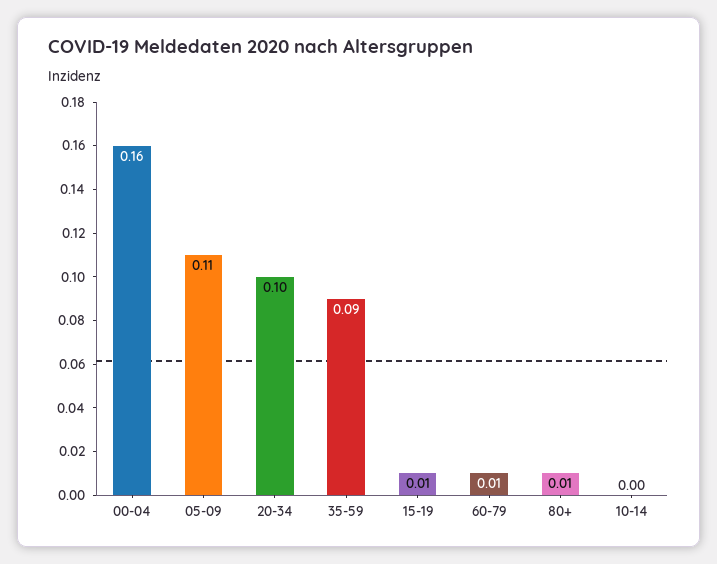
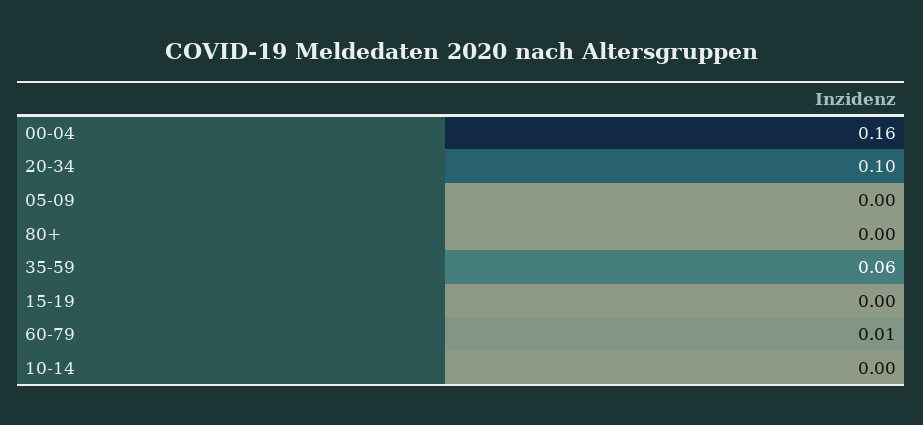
05-09: 0.11 -> 0
35-59: 0.09 -> 0.06
15-19: 0.01 -> 0
80+: 0.01 -> 0

